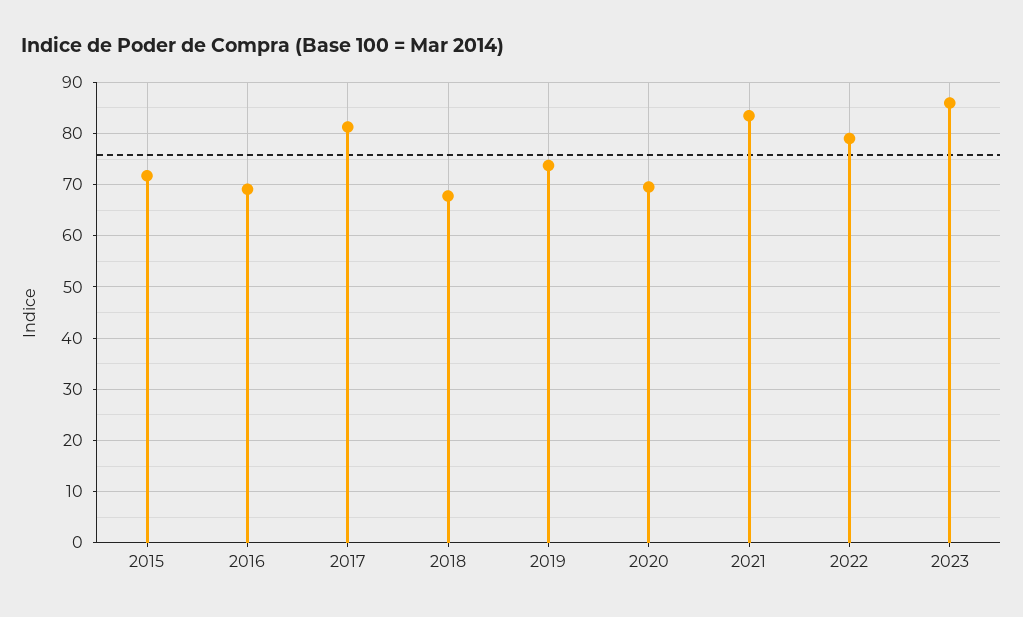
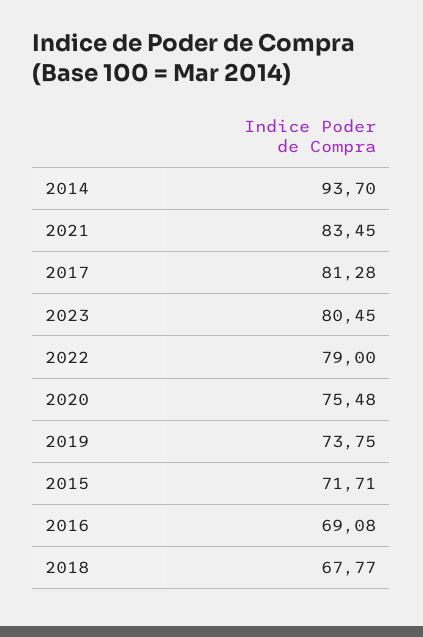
2020: 70 -> 75.48
2023: 86 -> 80.45
2014: none -> 93.7

